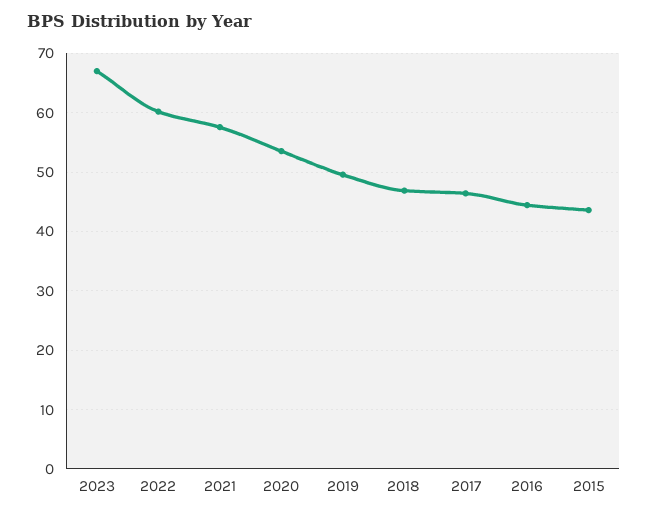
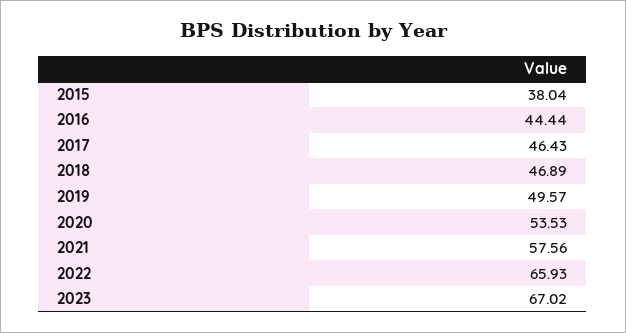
2022: 60 -> 65.93
2015: 44 -> 38.04

